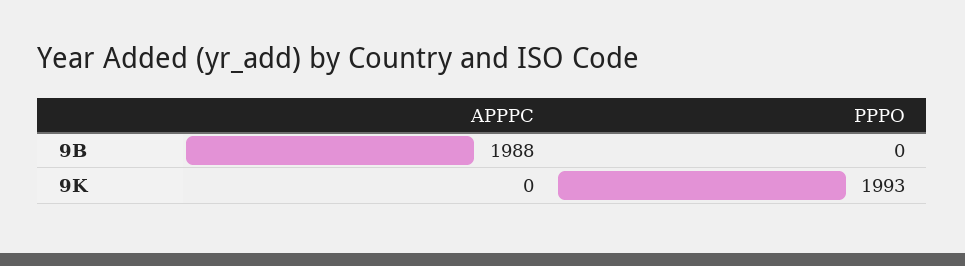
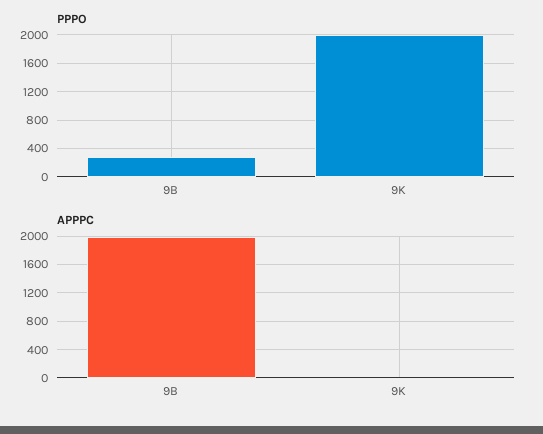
PPPO, 9B: 0 -> 300

